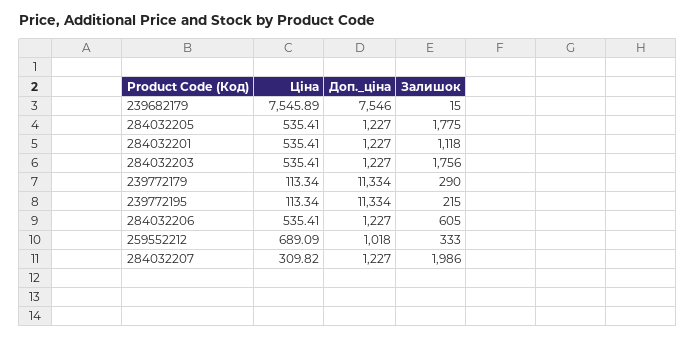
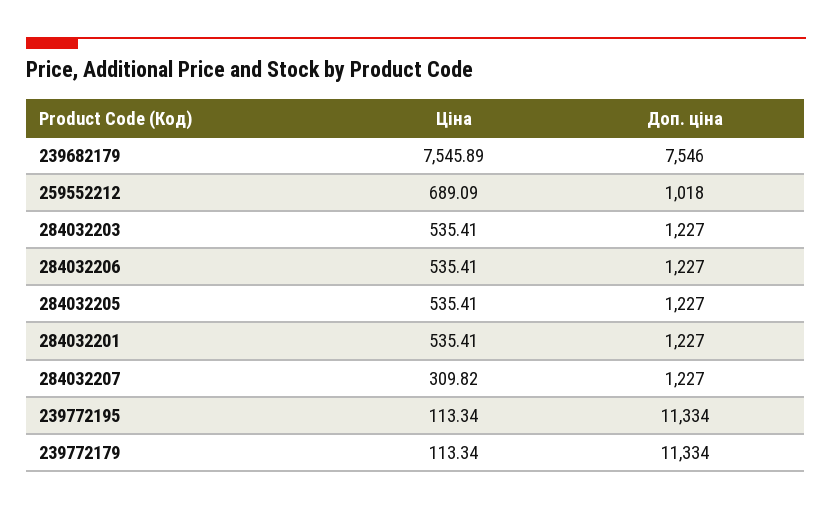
Залишок, 239682179: 15 -> none
Залишок, 284032205: 1775 -> none
Залишок, 284032201: 1118 -> none
Залишок, 284032203: 1756 -> none
Залишок, 239772179: 290 -> none
Залишок, 239772195: 215 -> none
Залишок, 284032206: 605 -> none
Залишок, 259552212: 333 -> none
Залишок, 284032207: 1986 -> none

